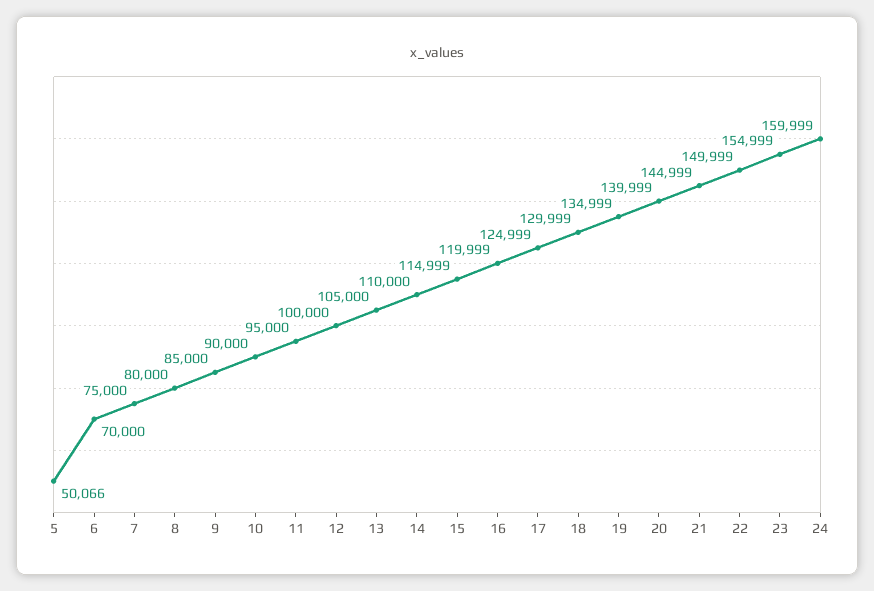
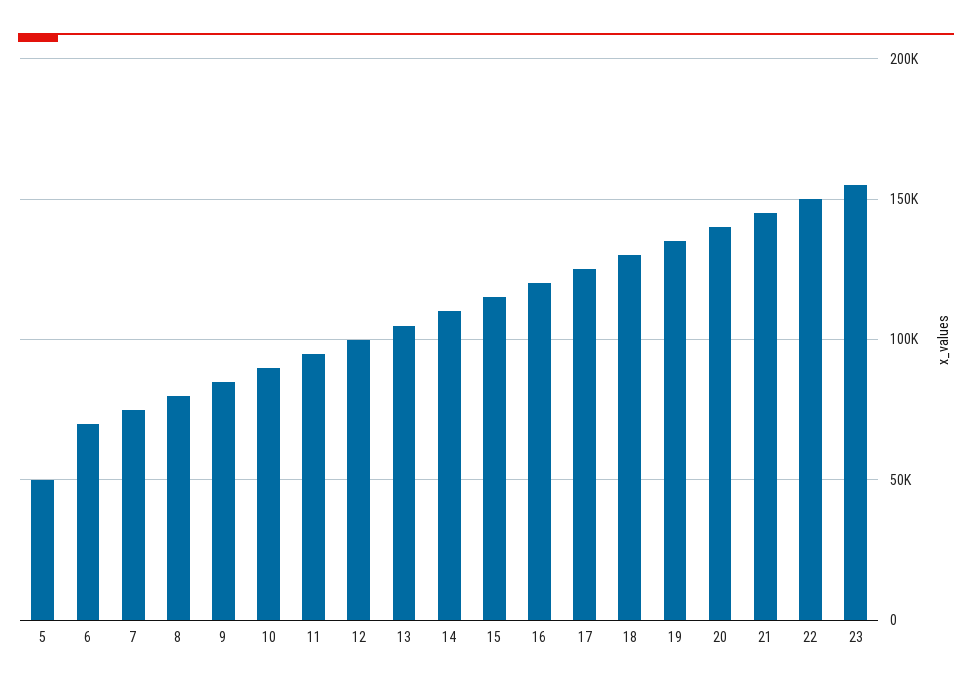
24: 159999 -> none

